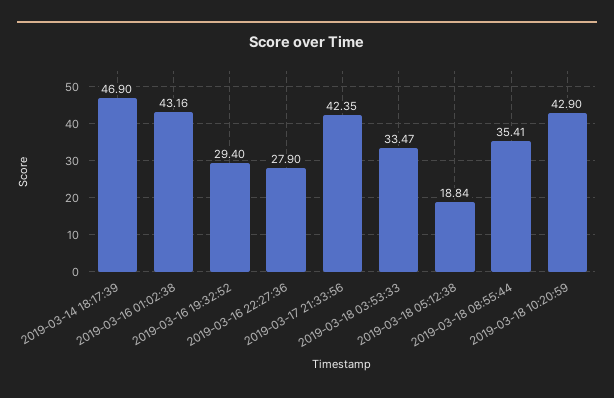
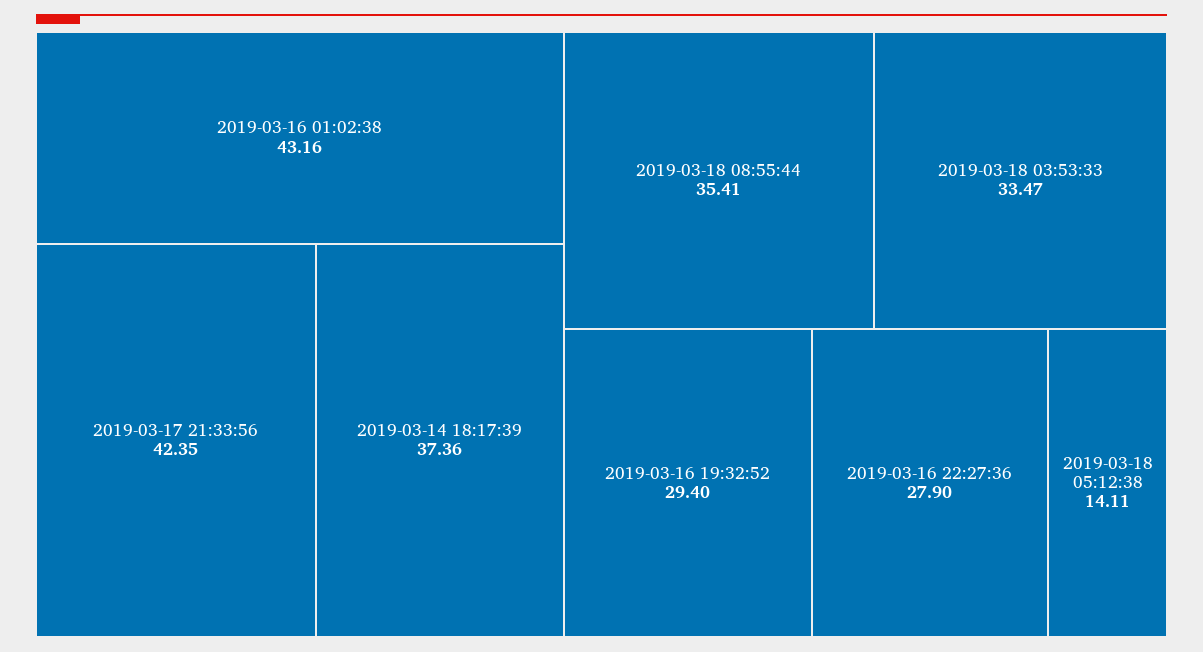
2019-03-14 18:17:39: 46.9 -> 37.36
2019-03-18 05:12:38: 18.84 -> 14.11
2019-03-18 10:20:59: 42.9 -> none

